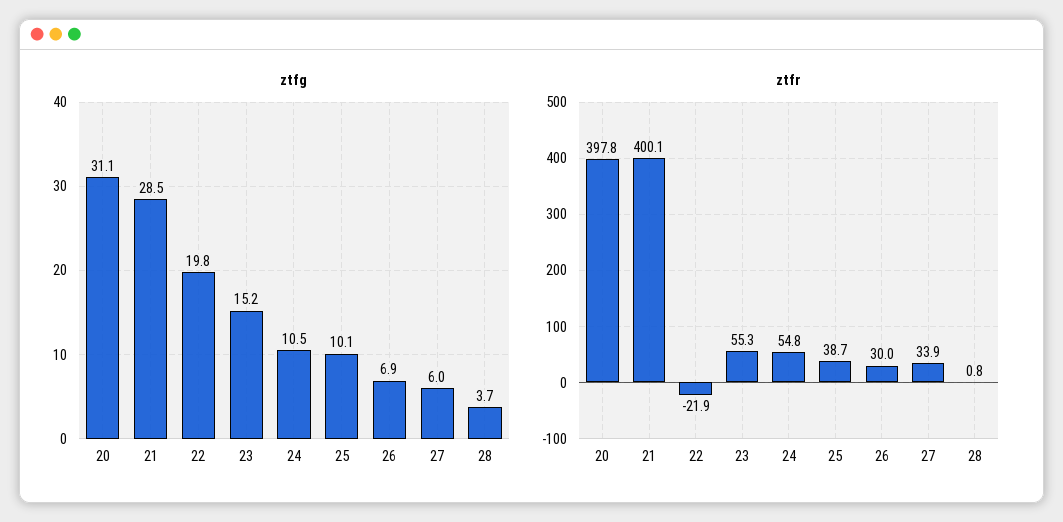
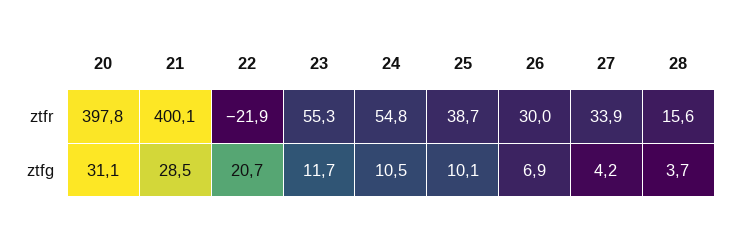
ztfg, 22: 19.8 -> 20.7
ztfg, 23: 15.2 -> 11.7
ztfg, 27: 6 -> 4.2
ztfr, 28: 0.8 -> 15.6

